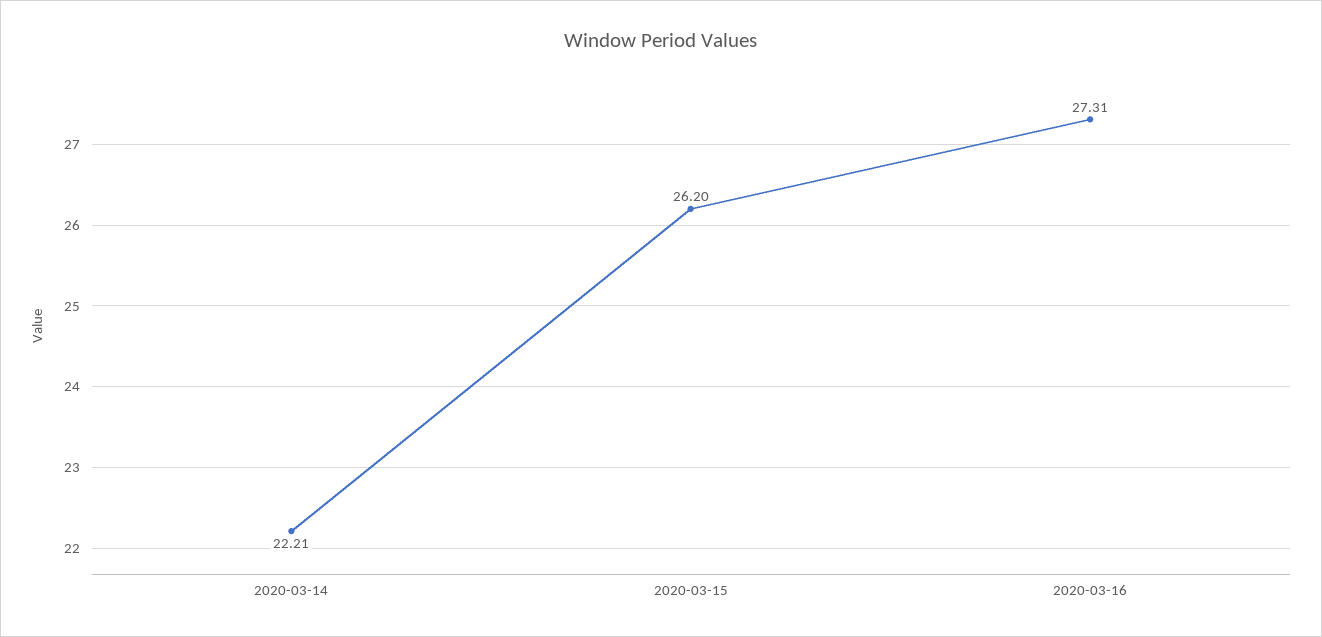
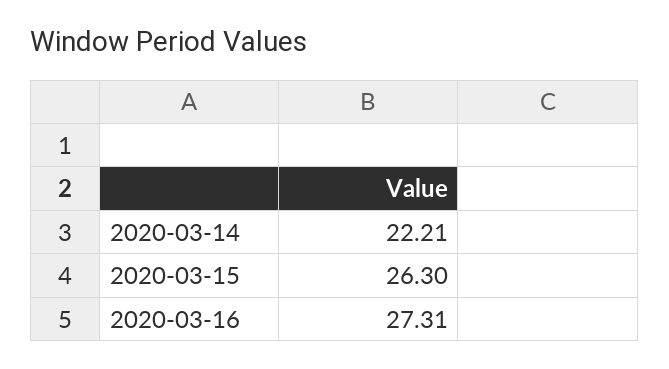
2020-03-15: 26.2 -> 26.3

